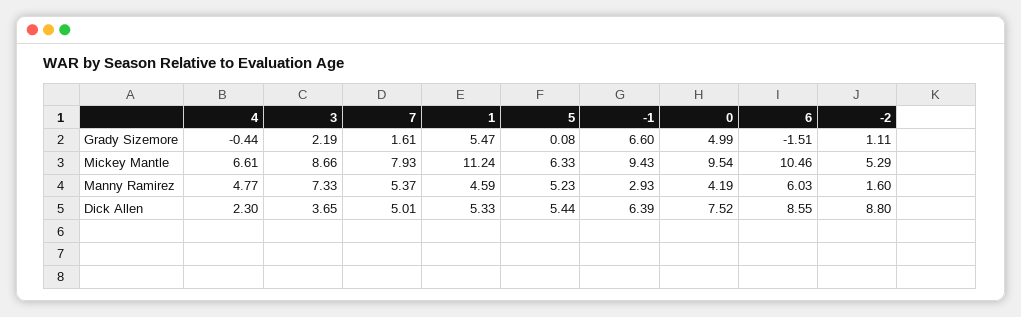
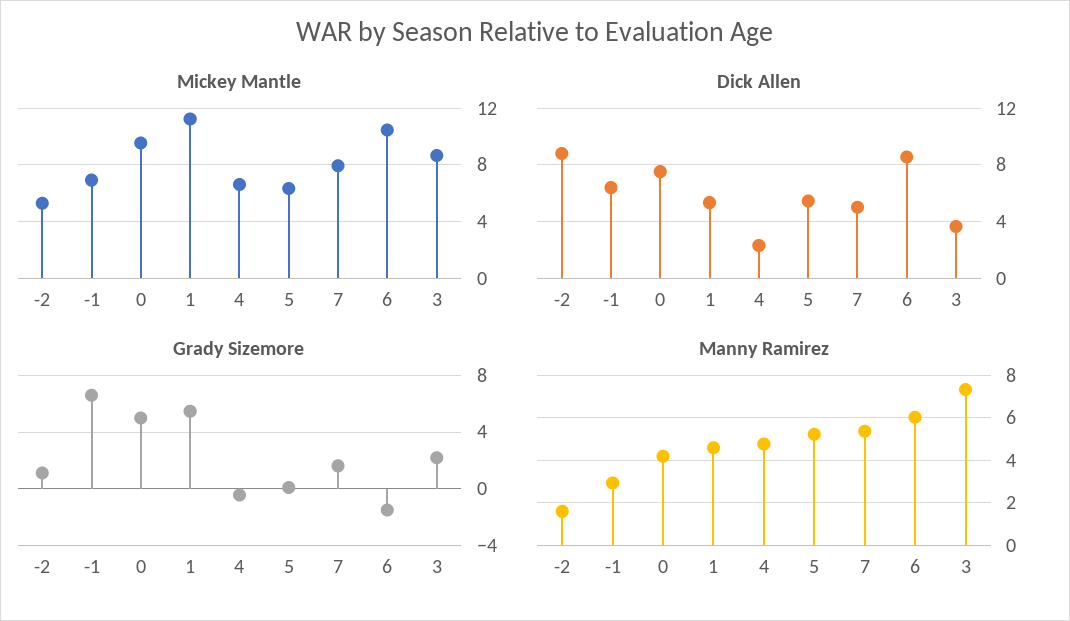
Mickey Mantle, -1: 9.43 -> 7

